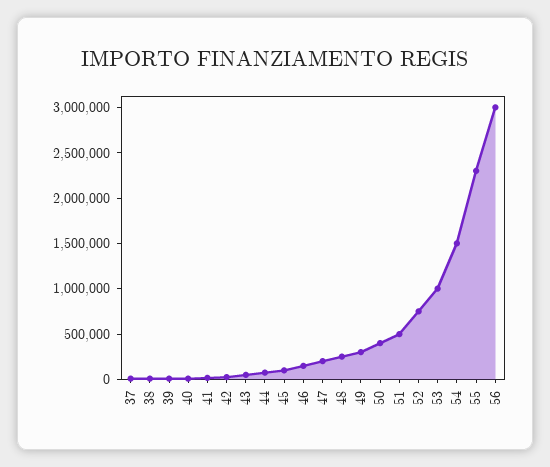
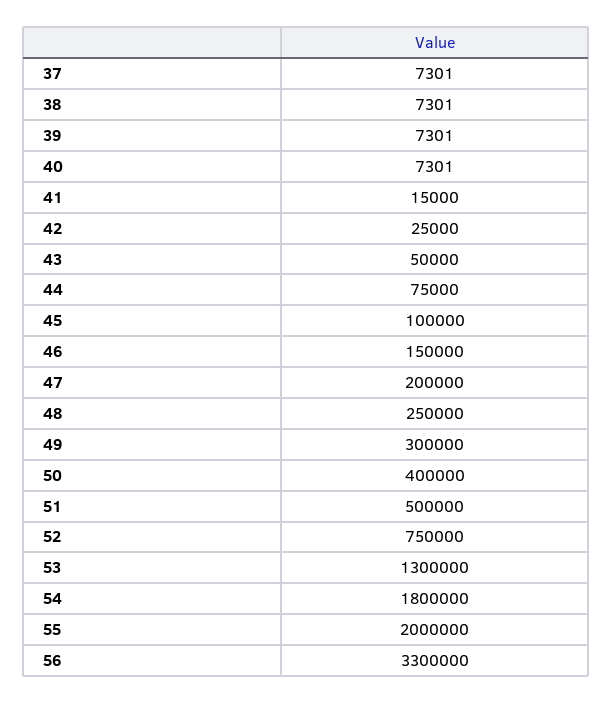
53: 1000000 -> 1300000
54: 1500000 -> 1800000
55: 2300000 -> 2000000
56: 3000000 -> 3300000

